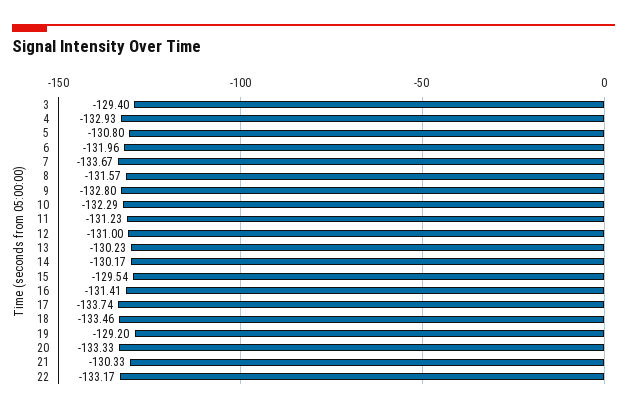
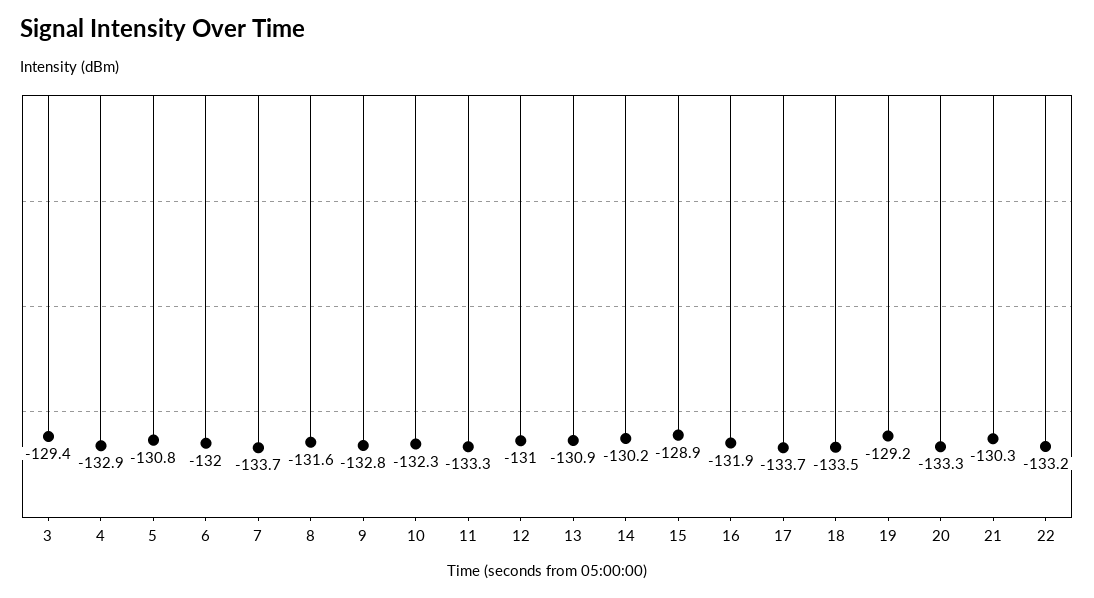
11: -131.23 -> -133.3
13: -130.23 -> -130.9
15: -129.54 -> -128.9
16: -131.41 -> -131.9

